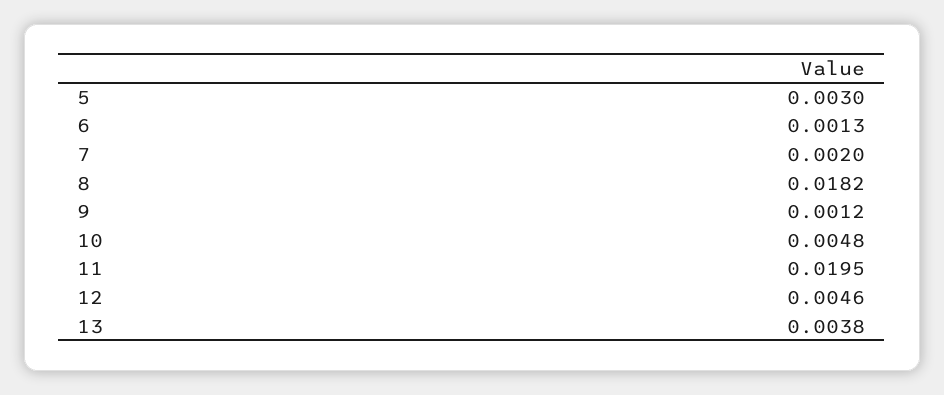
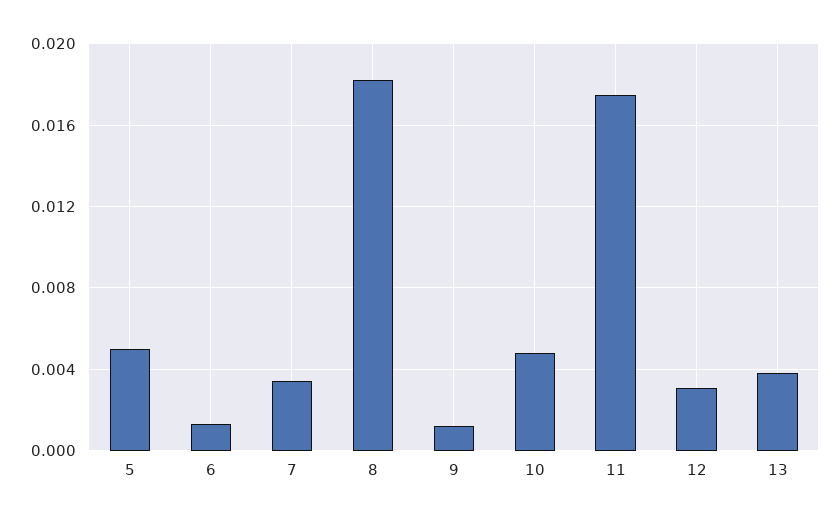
5: 0.003 -> 0.005
7: 0.002 -> 0.0035
11: 0.0195 -> 0.0175
12: 0.0046 -> 0.003

